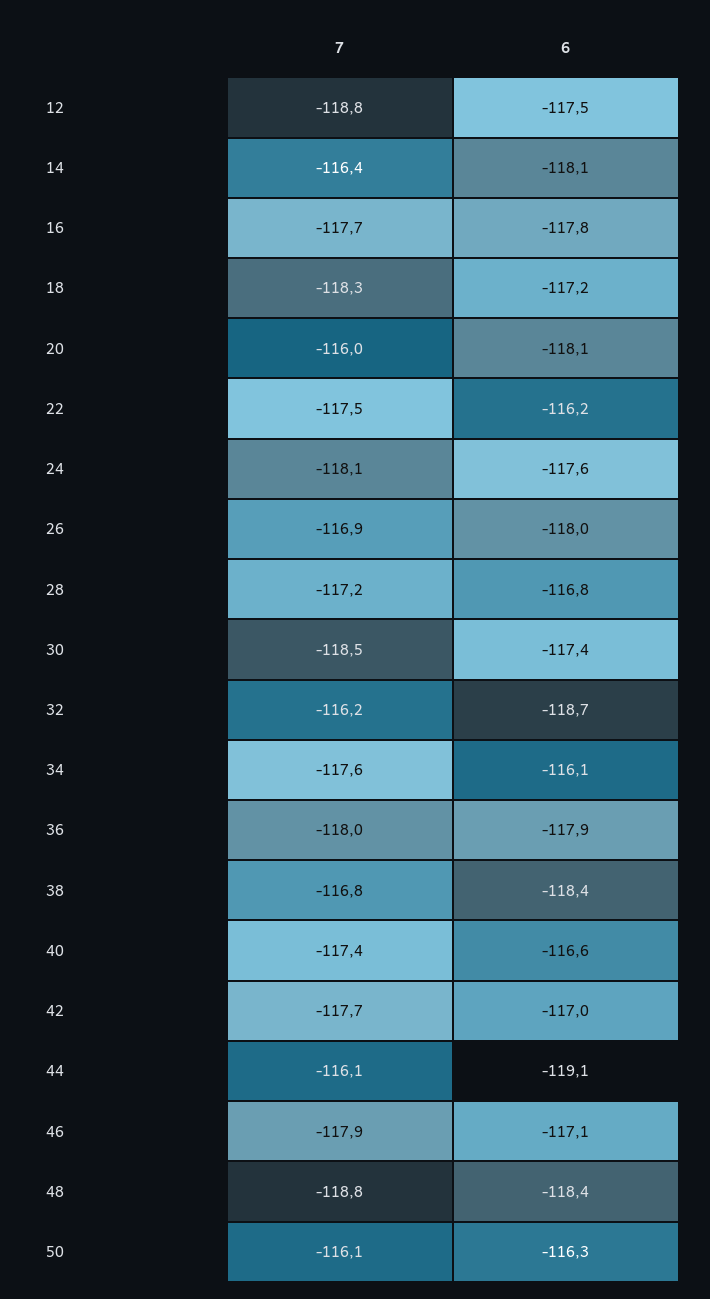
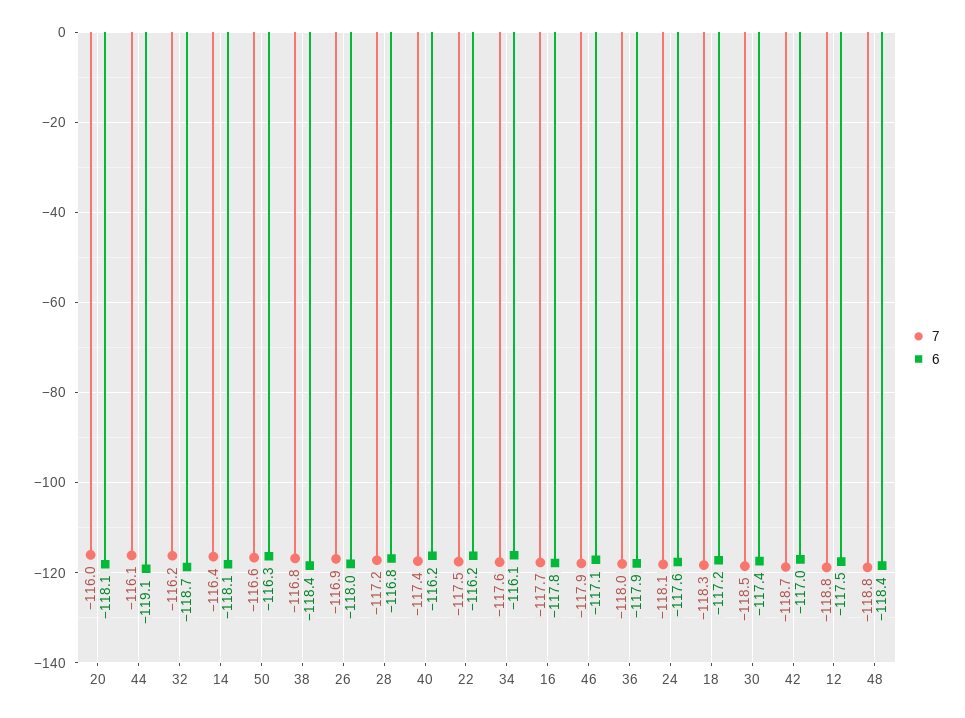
6, 40: -116.6 -> -116.2
7, 42: -117.7 -> -118.7
7, 50: -116.1 -> -116.6

